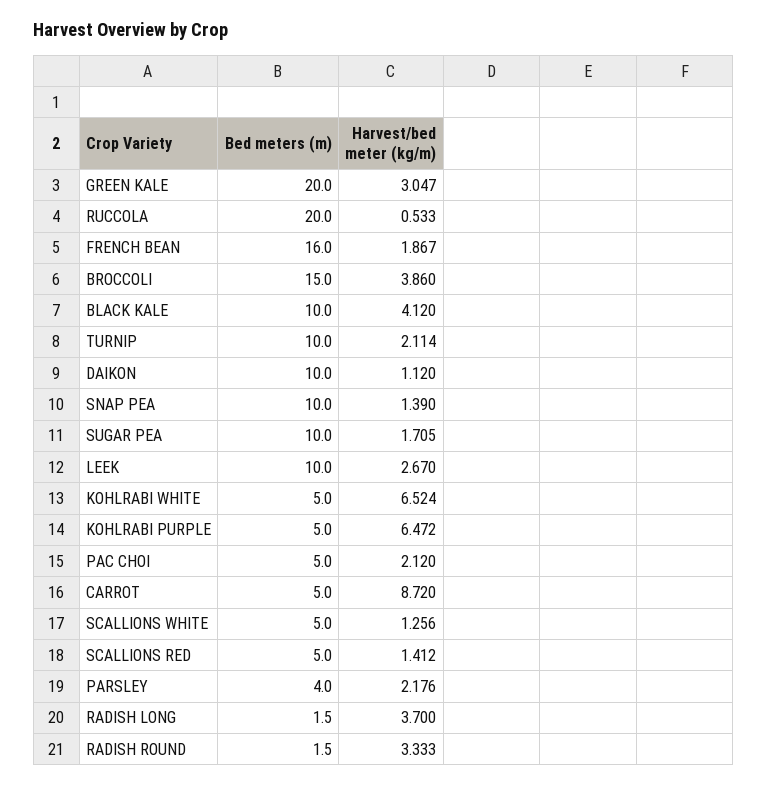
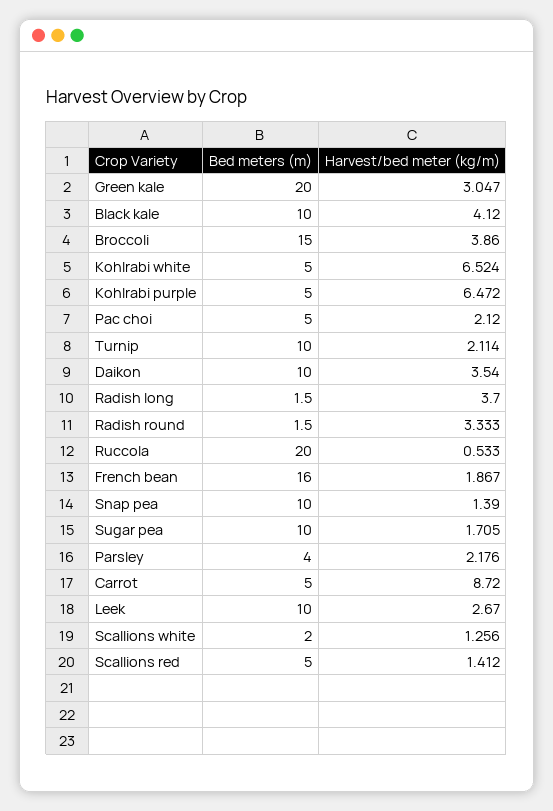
Harvest/bed meter (kg/m), DAIKON: 1.12 -> 3.54
Bed meters (m), SCALLIONS WHITE: 5 -> 2

